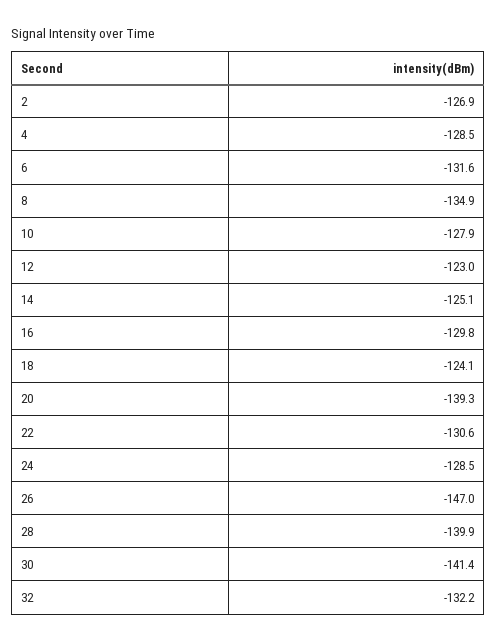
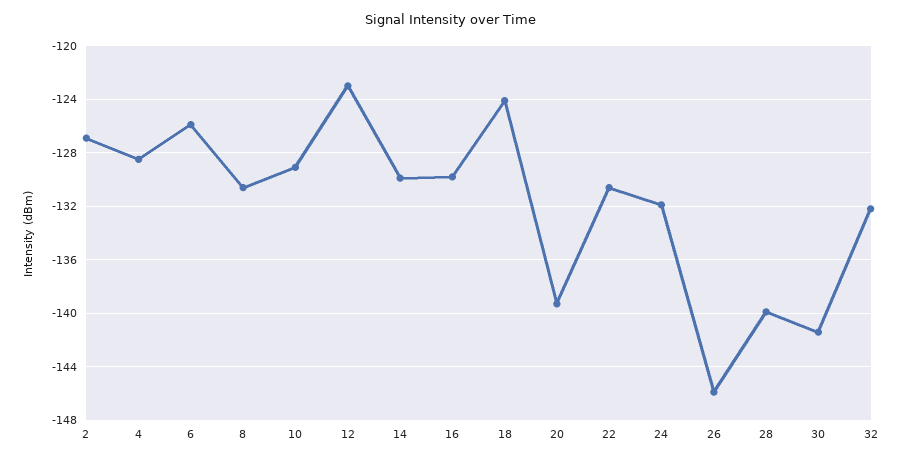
6: -131.6 -> -126
8: -134.9 -> -130.5
10: -127.9 -> -129
14: -125.1 -> -130
24: -128.5 -> -132
26: -147 -> -146

